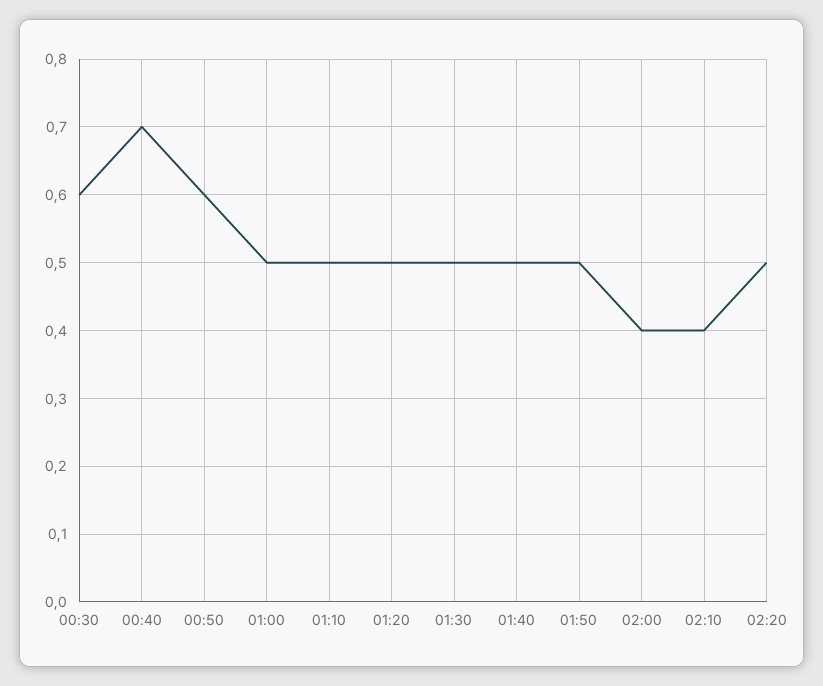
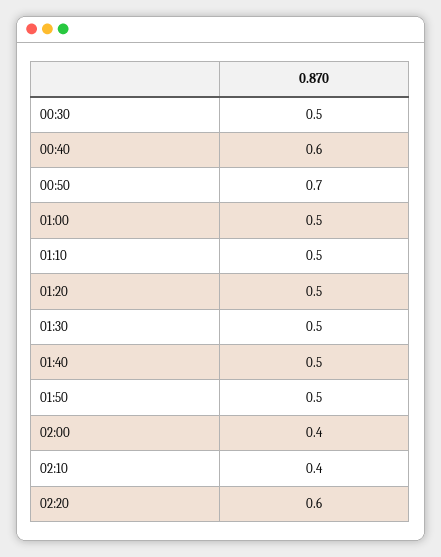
00:30: 0.6 -> 0.5
00:40: 0.7 -> 0.6
00:50: 0.6 -> 0.7
02:20: 0.5 -> 0.6

